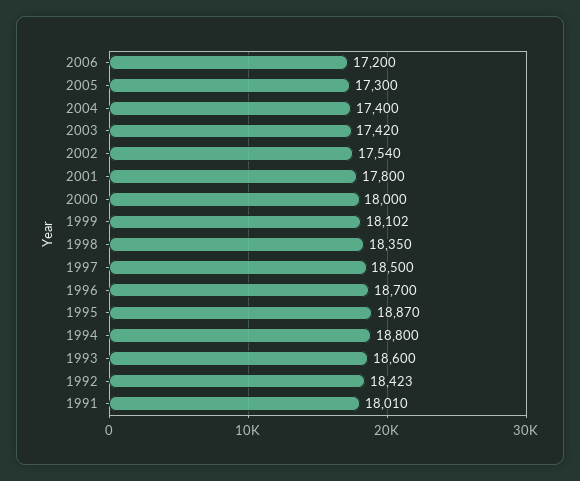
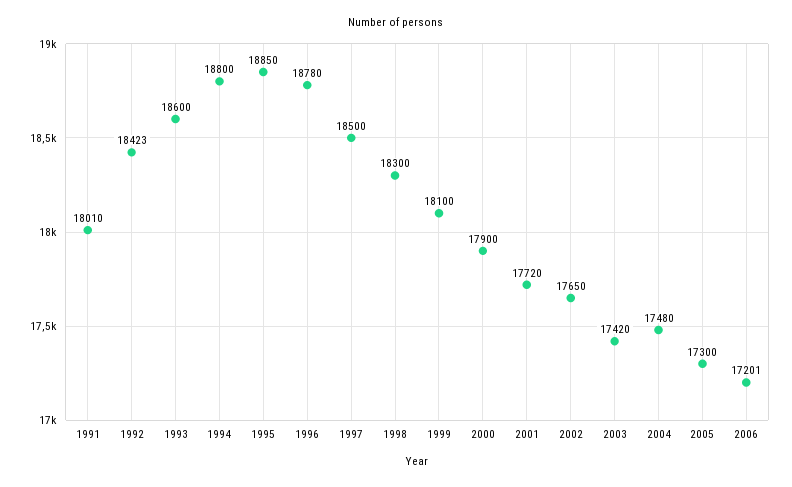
2006: 17200 -> 17201
2004: 17400 -> 17480
2002: 17540 -> 17650
2001: 17800 -> 17720
2000: 18000 -> 17900
1999: 18102 -> 18100
1998: 18350 -> 18300
1996: 18700 -> 18780
1995: 18870 -> 18850

